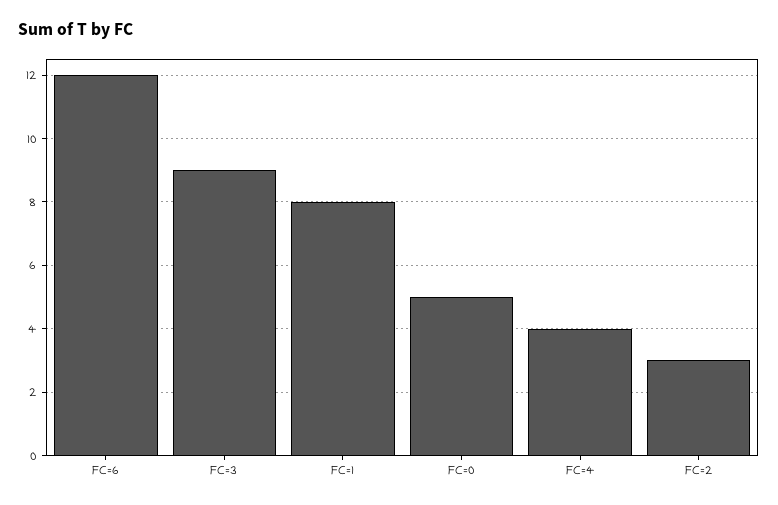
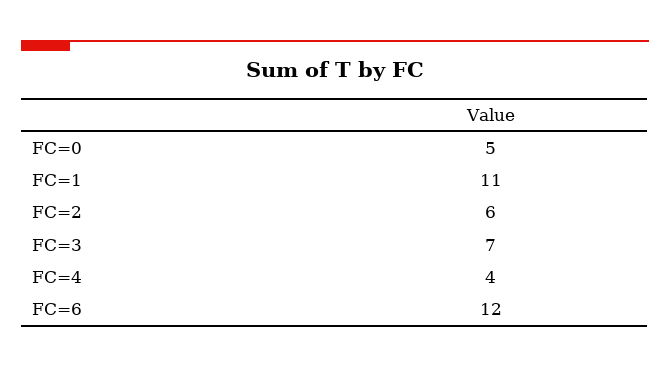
FC=3: 9 -> 7
FC=1: 8 -> 11
FC=2: 3 -> 6

